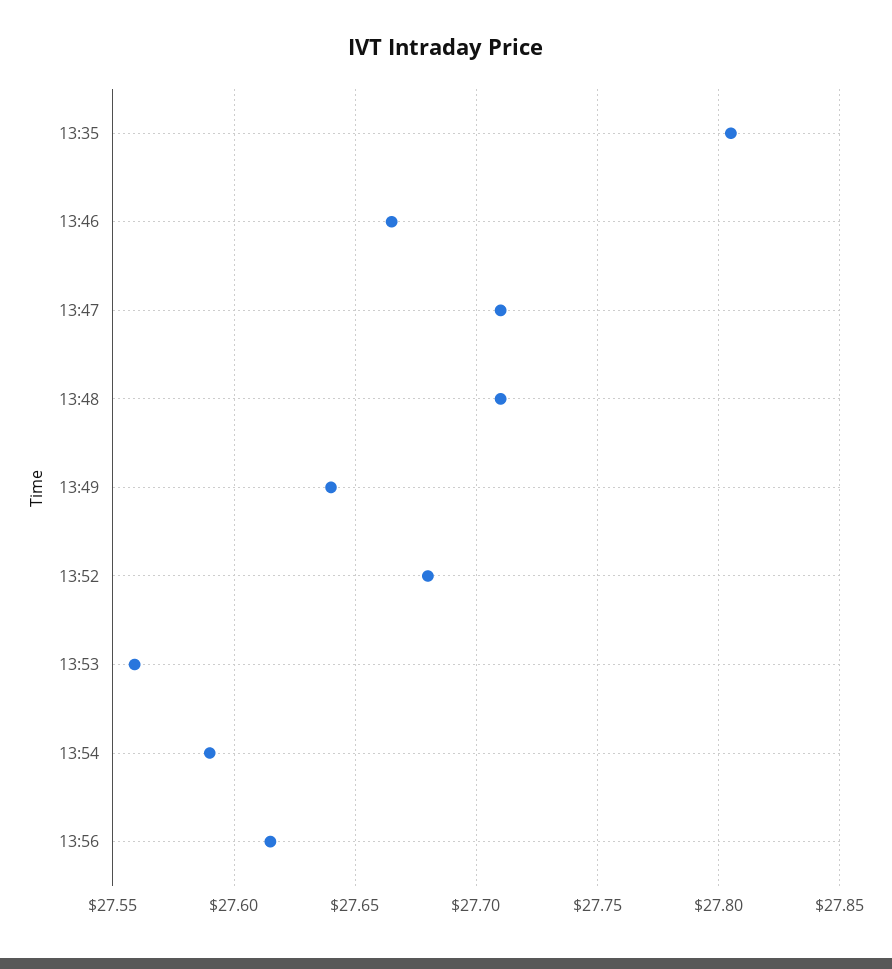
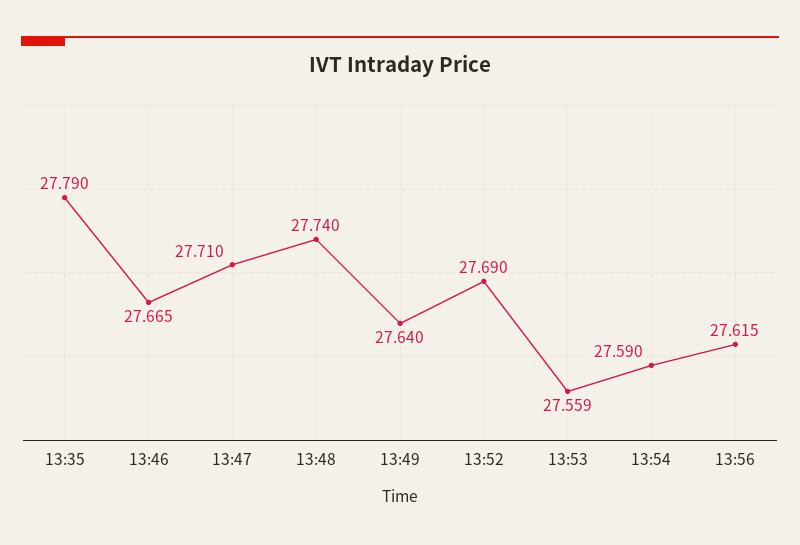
13:35: 27.805 -> 27.79
13:48: 27.71 -> 27.74
13:52: 27.68 -> 27.69

